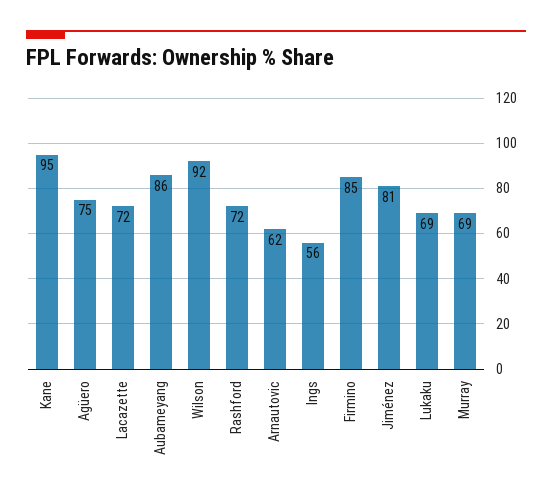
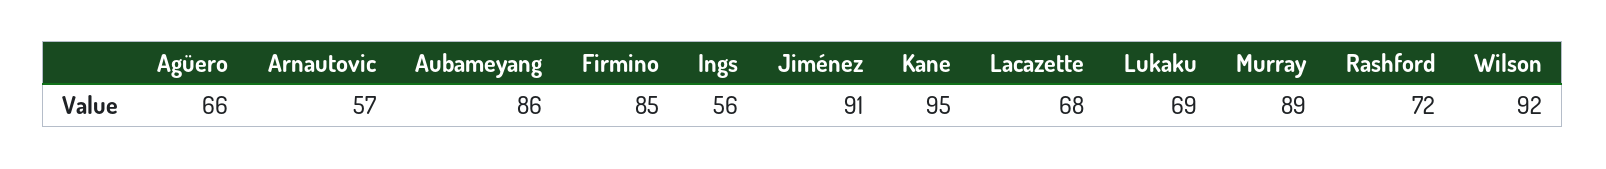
Agüero: 75 -> 66
Lacazette: 72 -> 68
Arnautovic: 62 -> 57
Jiménez: 81 -> 91
Murray: 69 -> 89

